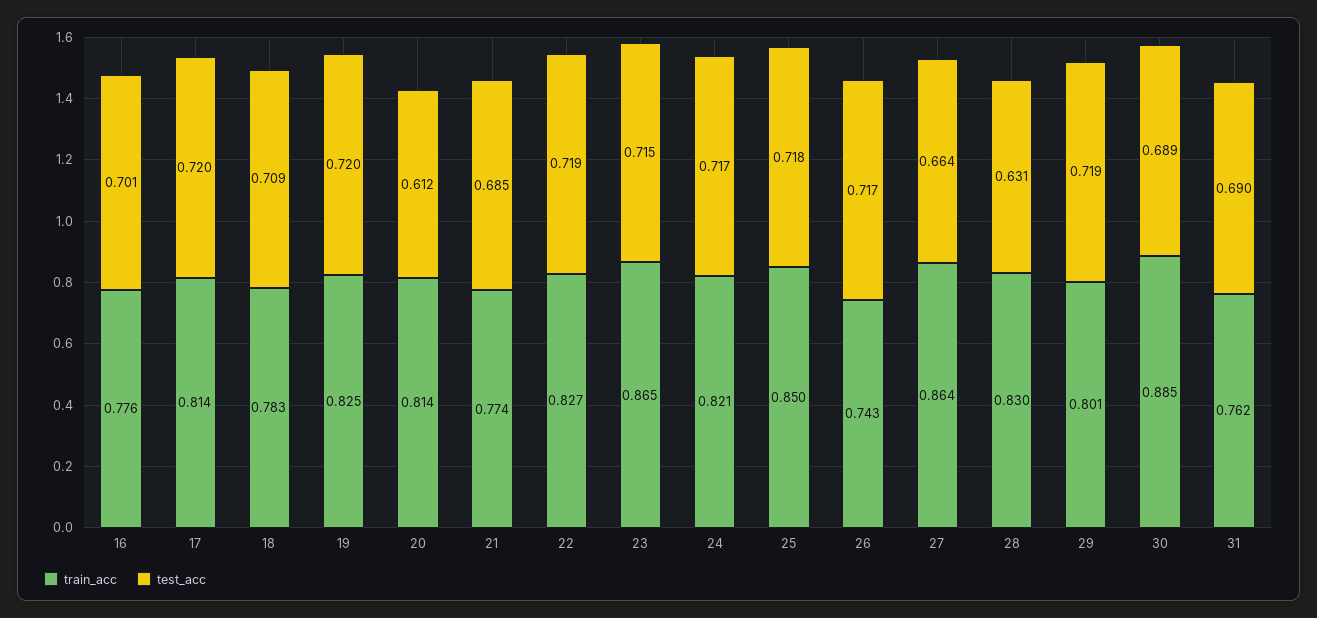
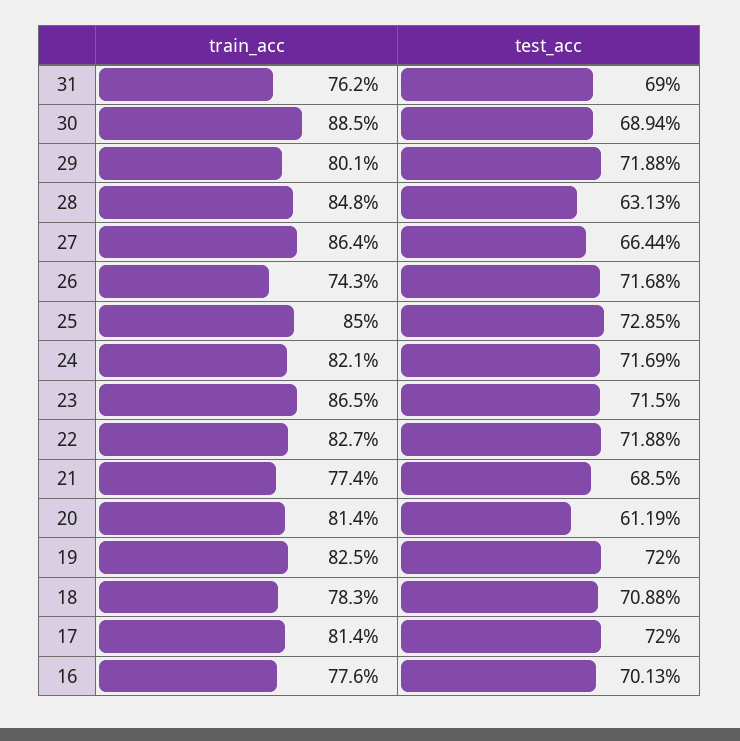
test_acc, 25: 0.718 -> 0.7285
train_acc, 28: 0.83 -> 0.848

